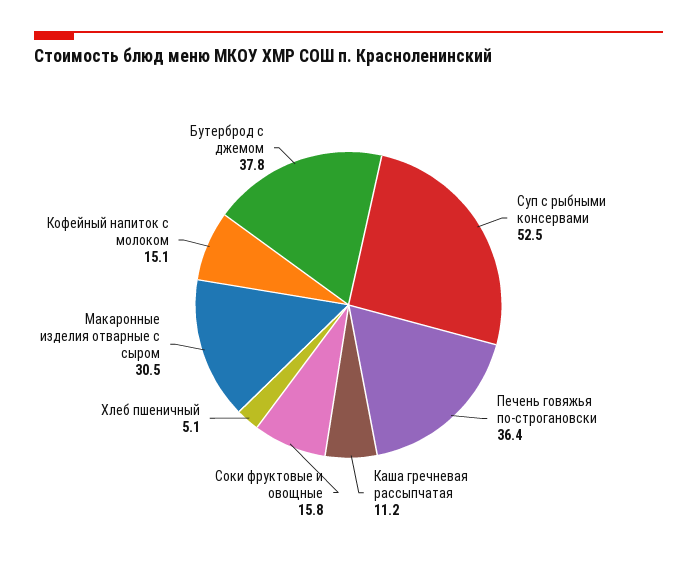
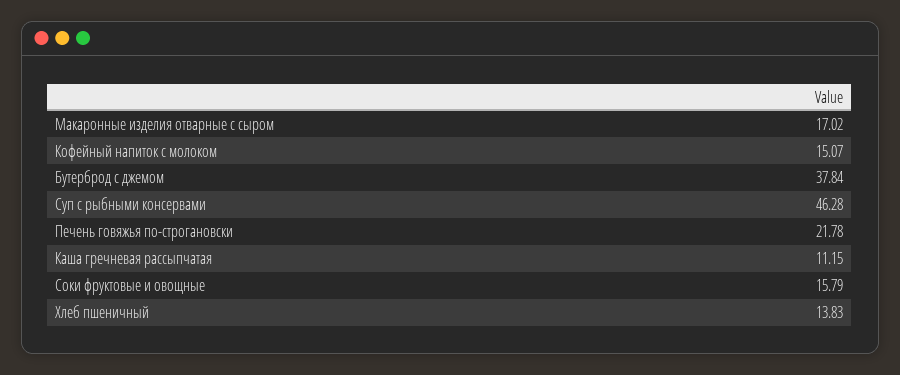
Суп с рыбными консервами: 52.5 -> 46.28
Печень говяжья по-строгановски: 36.4 -> 21.78
Хлеб пшеничный: 5.1 -> 13.83
Макаронные изделия отварные с сыром: 30.5 -> 17.02

